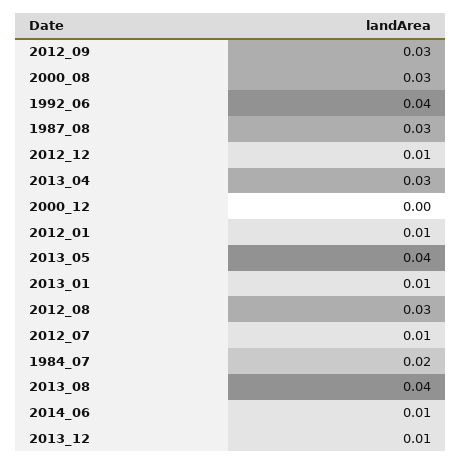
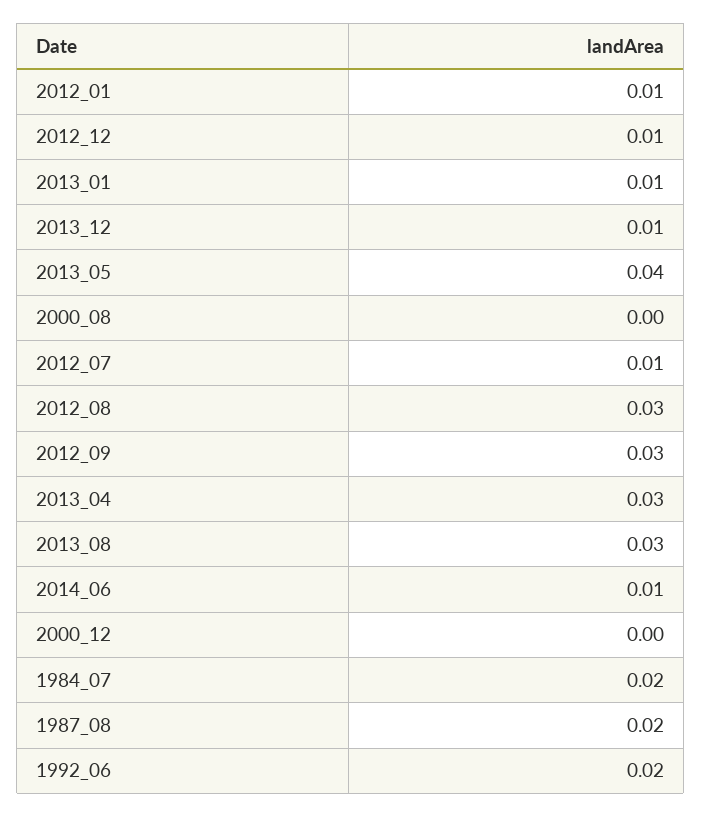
2000_08: 0.03 -> 0
1992_06: 0.04 -> 0.02
1987_08: 0.03 -> 0.02
2013_08: 0.04 -> 0.03

